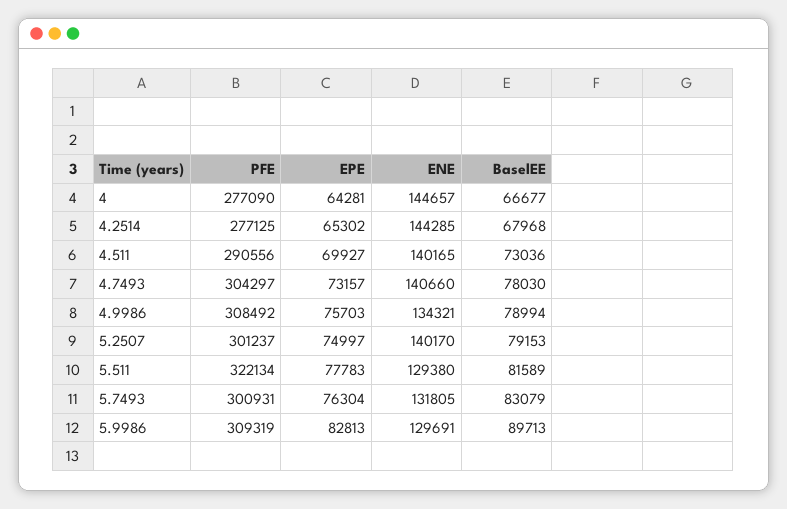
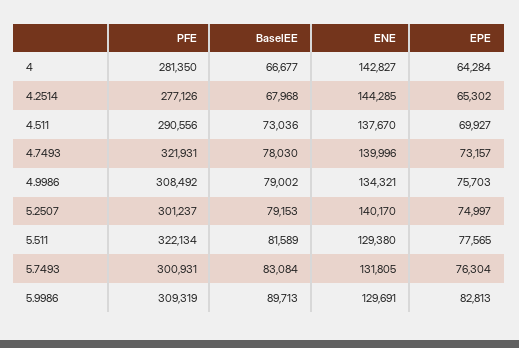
PFE, 4: 277090 -> 281350
EPE, 4: 64281 -> 64284
ENE, 4: 144657 -> 142827
PFE, 4.2514: 277125 -> 277126
ENE, 4.511: 140165 -> 137670
PFE, 4.7493: 304297 -> 321931
ENE, 4.7493: 140660 -> 139996
BaselEE, 4.9986: 78994 -> 79002
EPE, 5.511: 77783 -> 77565
BaselEE, 5.7493: 83079 -> 83084

